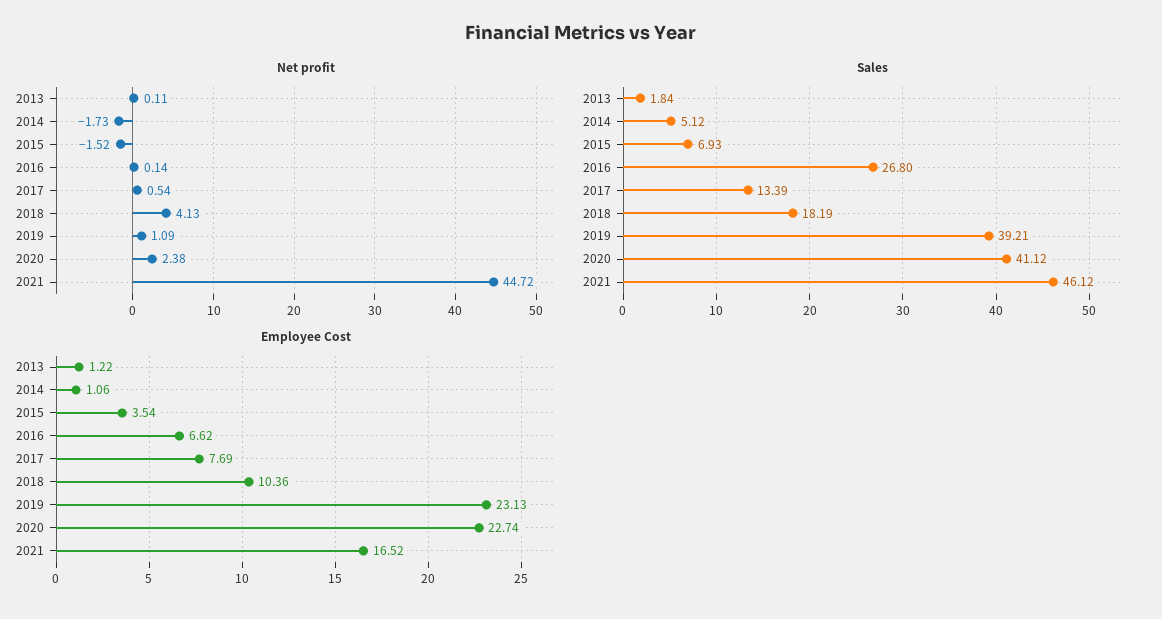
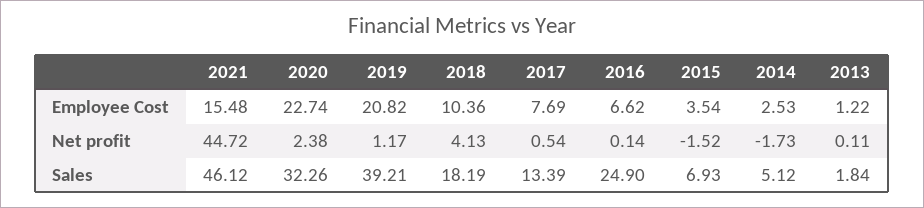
Net profit, 2019: 1.09 -> 1.17
Sales, 2016: 26.8 -> 24.9
Sales, 2020: 41.12 -> 32.26
Employee Cost, 2014: 1.06 -> 2.53
Employee Cost, 2019: 23.13 -> 20.82
Employee Cost, 2021: 16.52 -> 15.48

